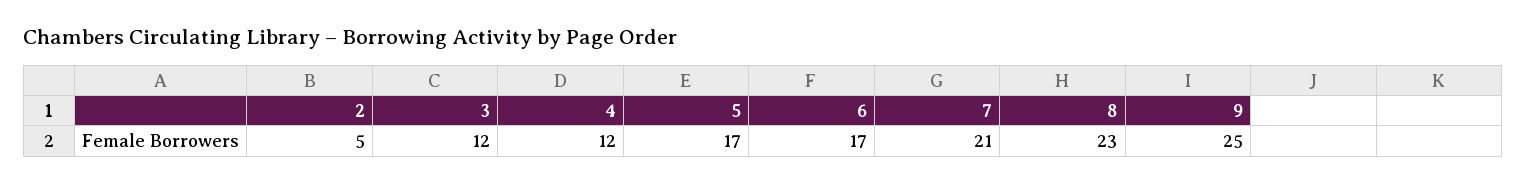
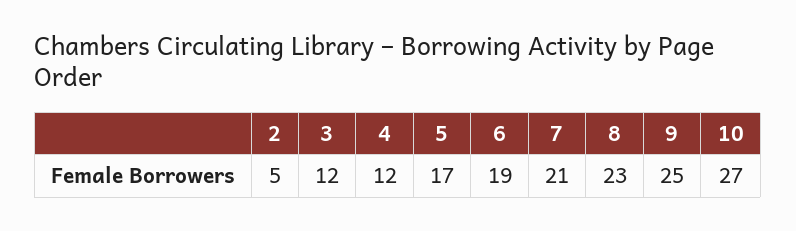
6: 17 -> 19
10: none -> 27

